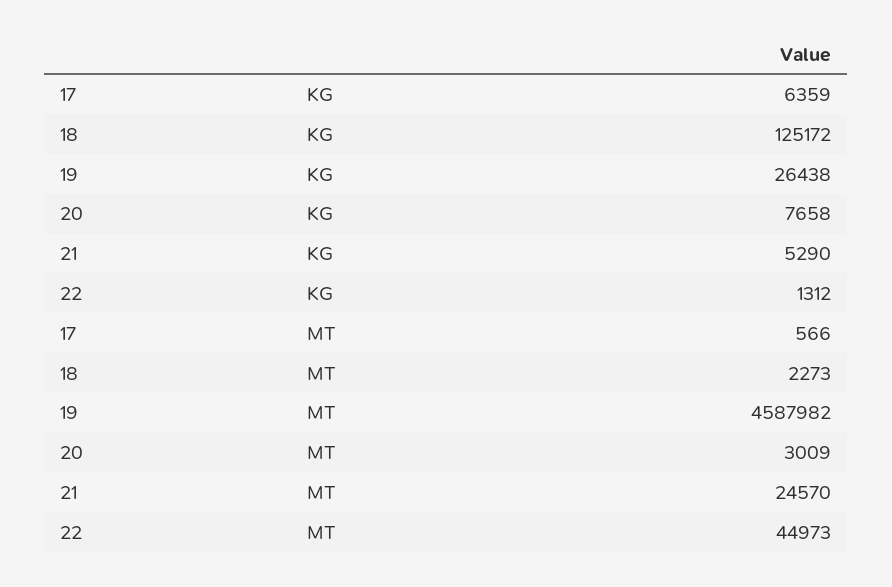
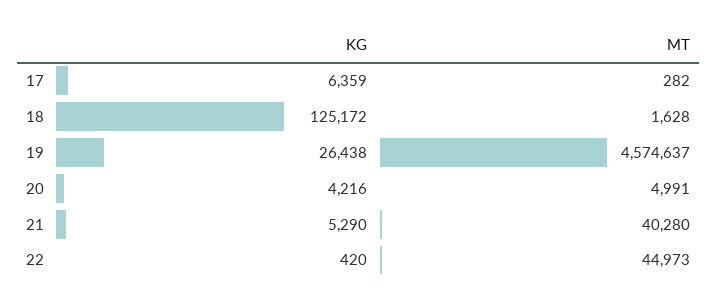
20, KG: 7658 -> 4216
22, KG: 1312 -> 420
17, MT: 566 -> 282
18, MT: 2273 -> 1628
19, MT: 4587982 -> 4574637
20, MT: 3009 -> 4991
21, MT: 24570 -> 40280

